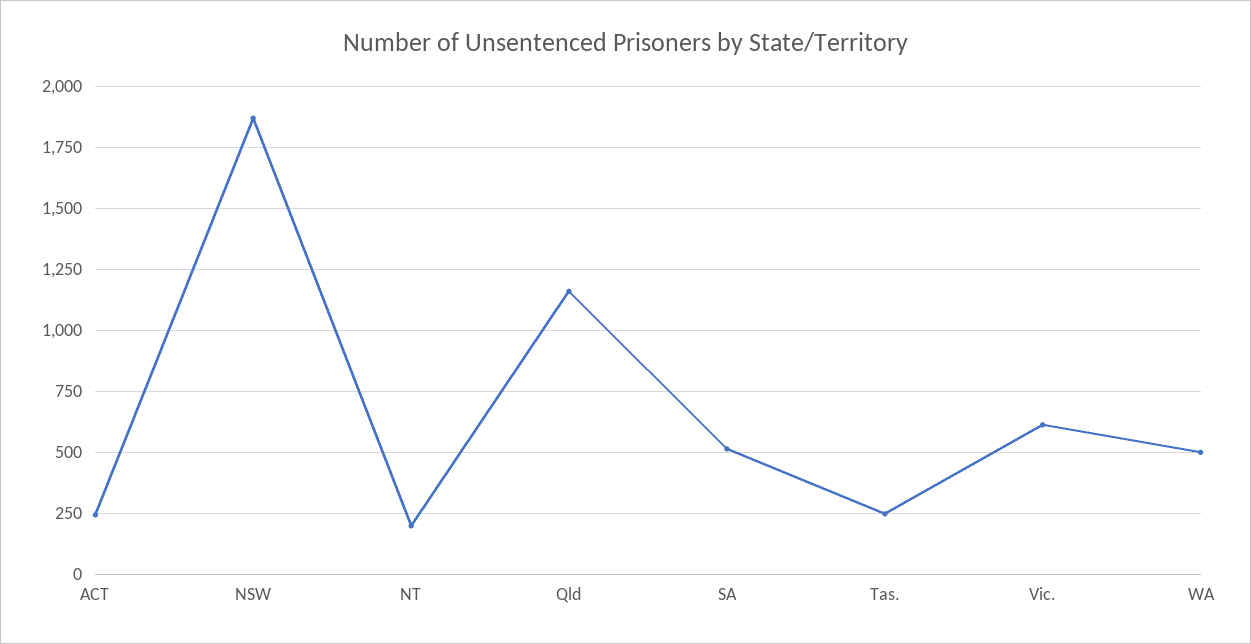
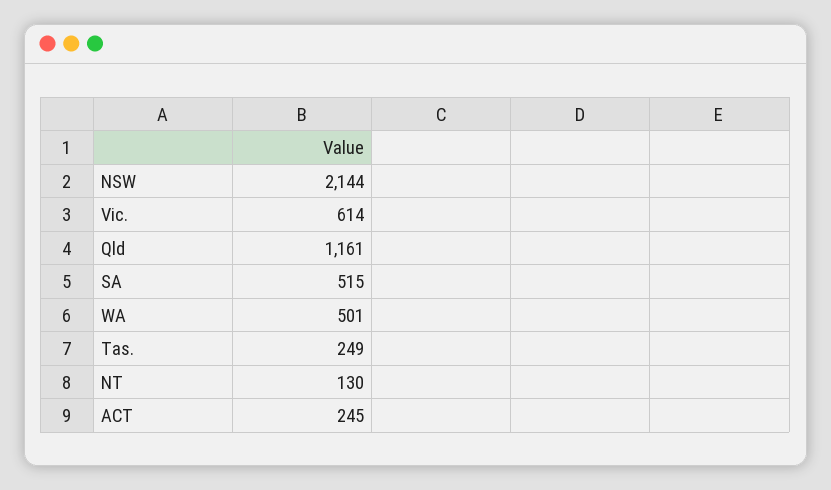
NSW: 1875 -> 2144
NT: 200 -> 130

